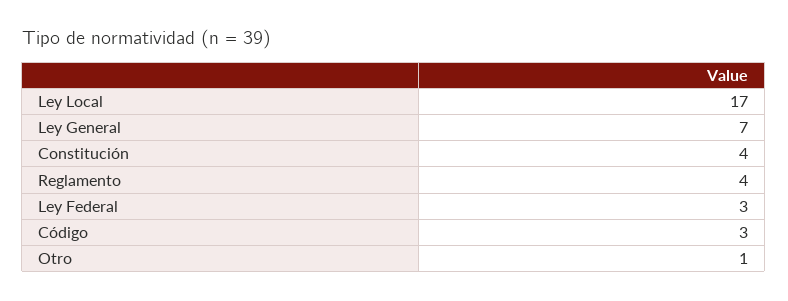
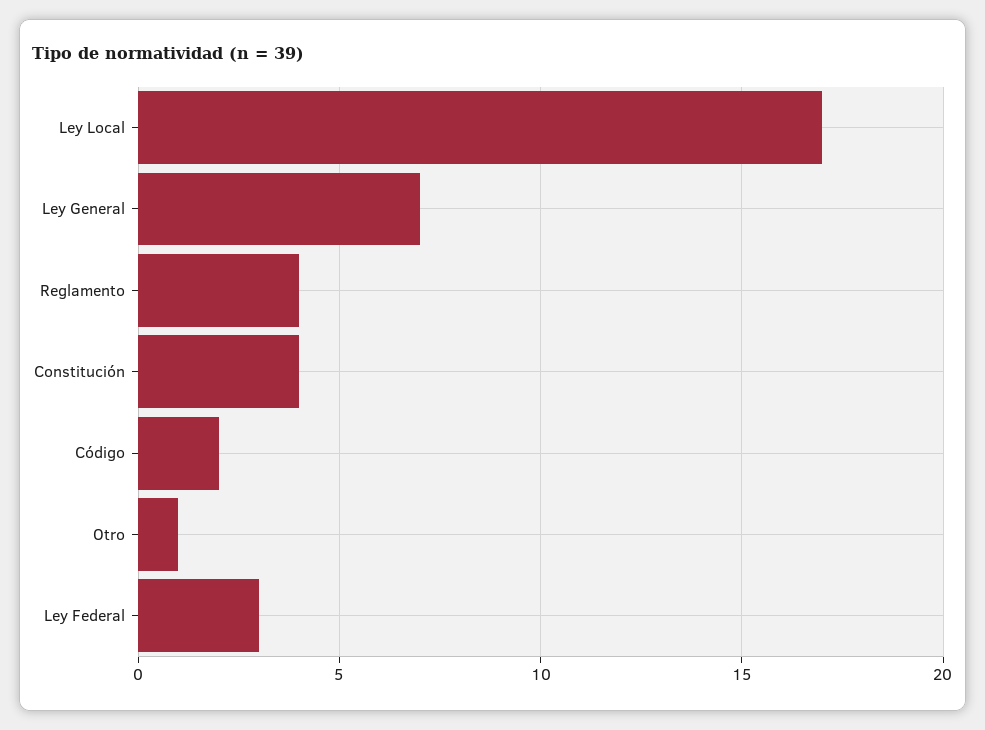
Código: 3 -> 2

